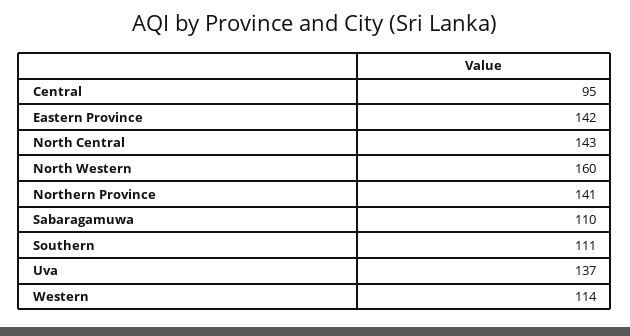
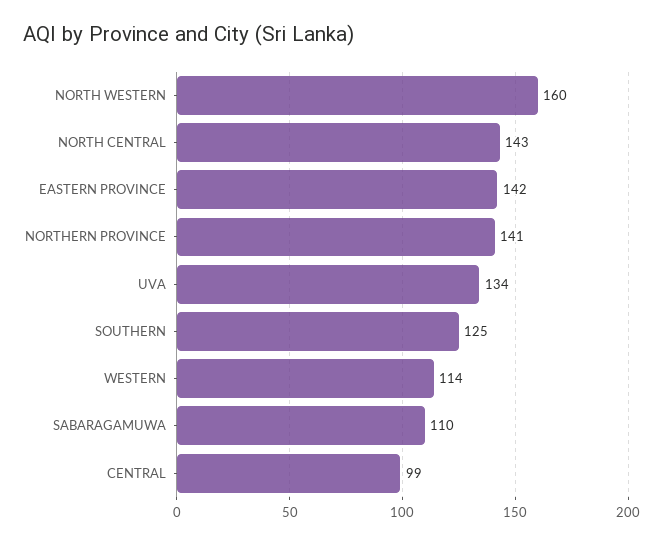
Central: 95 -> 99
Southern: 111 -> 125
Uva: 137 -> 134

